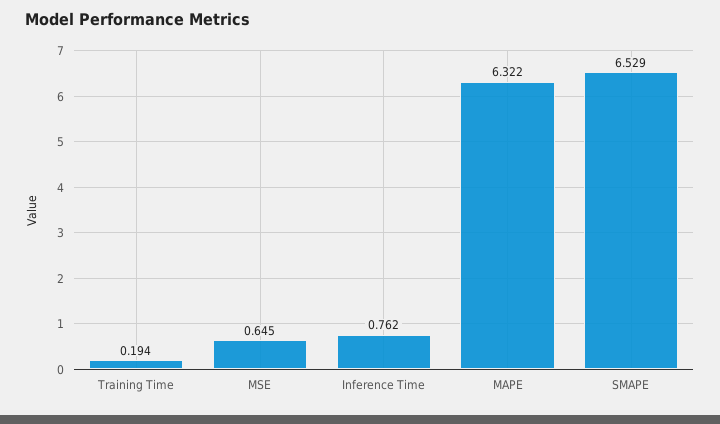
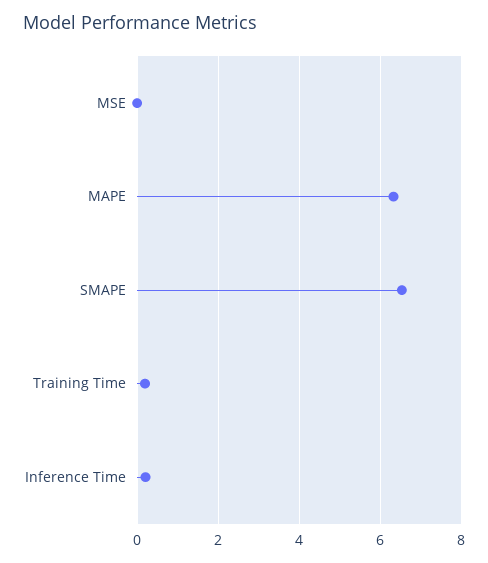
MSE: 0.645 -> 0
Inference Time: 0.762 -> 0.2

